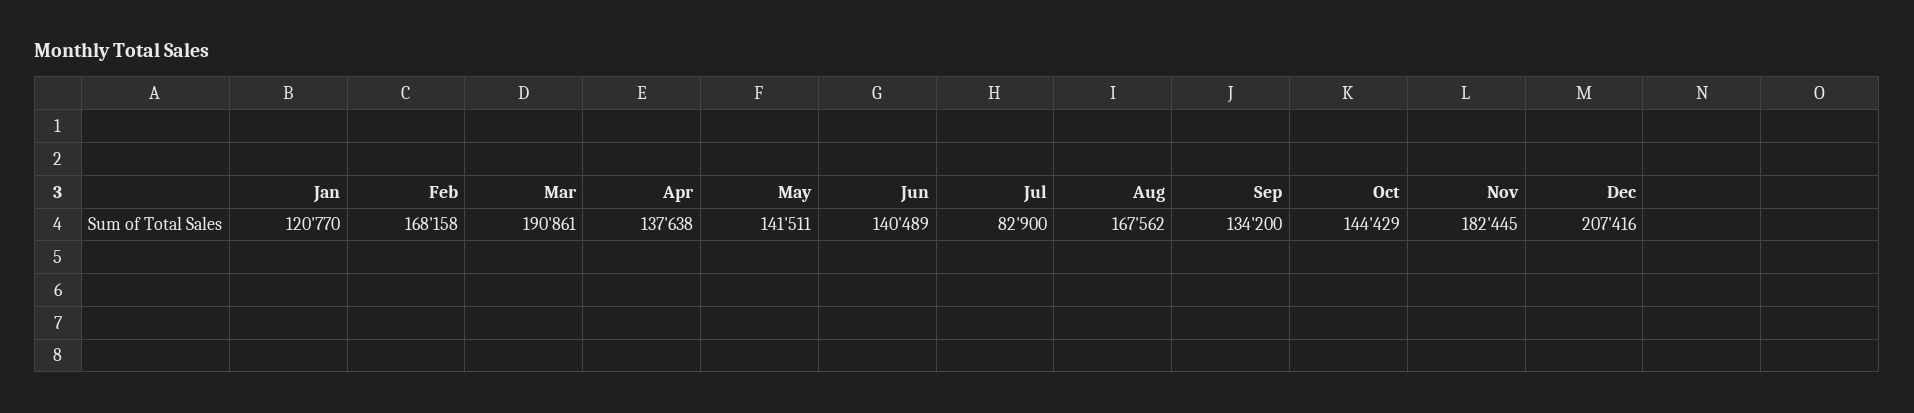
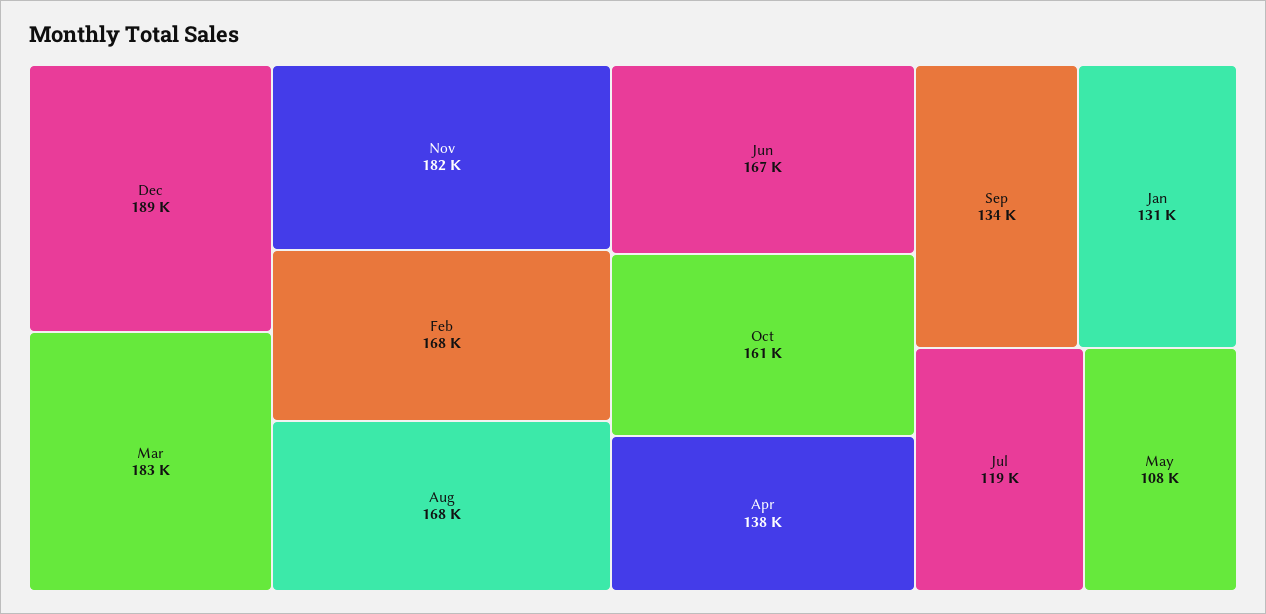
Jan: 120770 -> 131000
Mar: 190861 -> 183000
May: 141511 -> 108000
Jun: 140489 -> 167000
Jul: 82900 -> 119000
Oct: 144429 -> 161000
Dec: 207416 -> 189000

